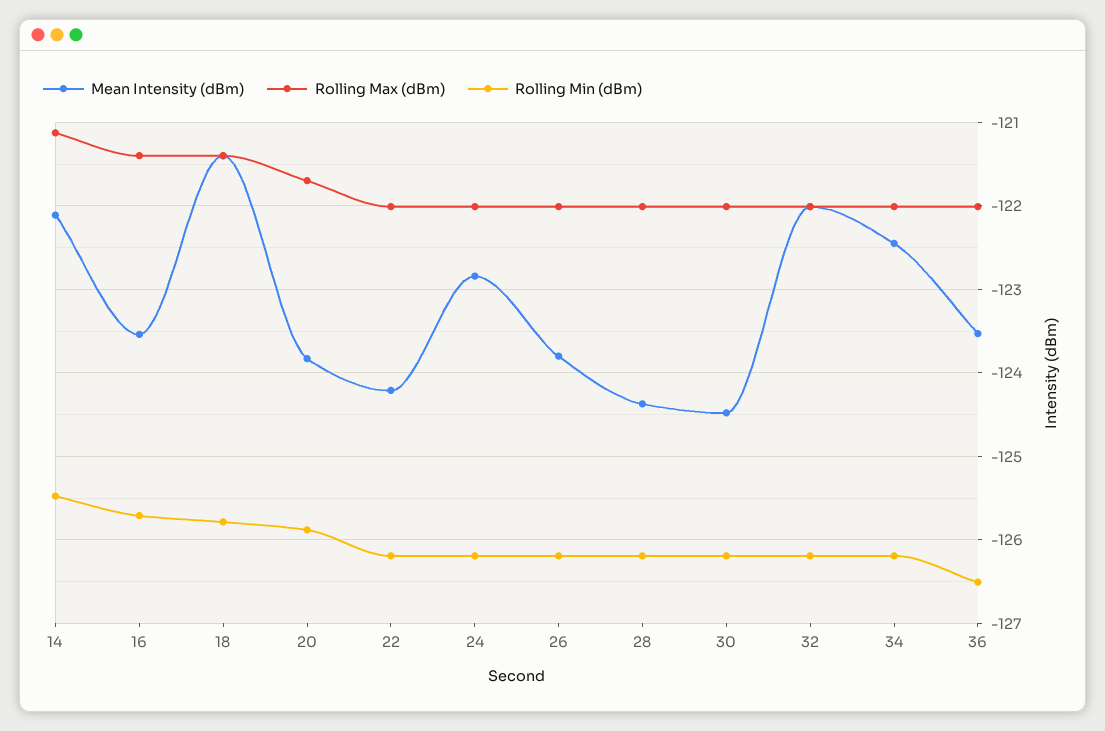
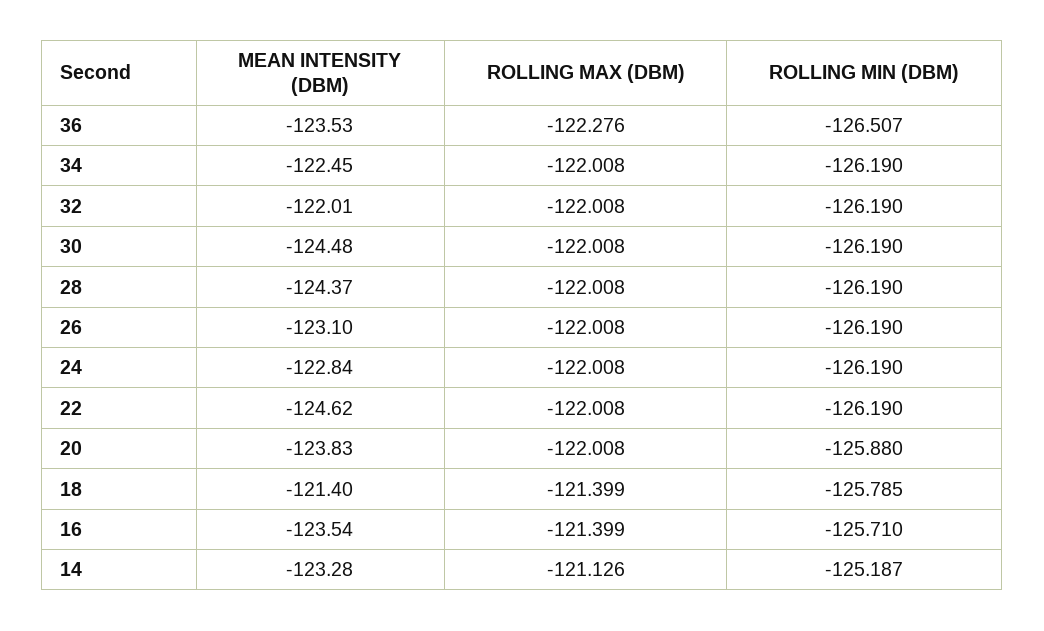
Mean Intensity (dBm), 14: -122.1 -> -123.28
Rolling Min (dBm), 14: -125.5 -> -125.187
Rolling Max (dBm), 20: -121.7 -> -122.008
Mean Intensity (dBm), 22: -124.2 -> -124.62
Mean Intensity (dBm), 26: -123.8 -> -123.1
Rolling Max (dBm), 36: -122 -> -122.276

